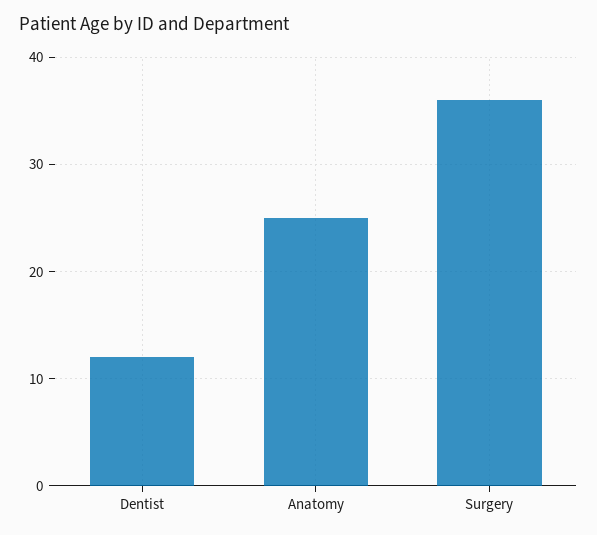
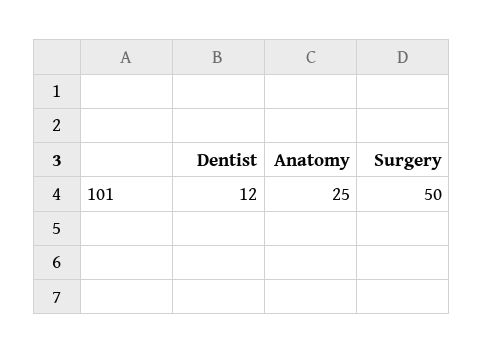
Surgery: 36 -> 50

